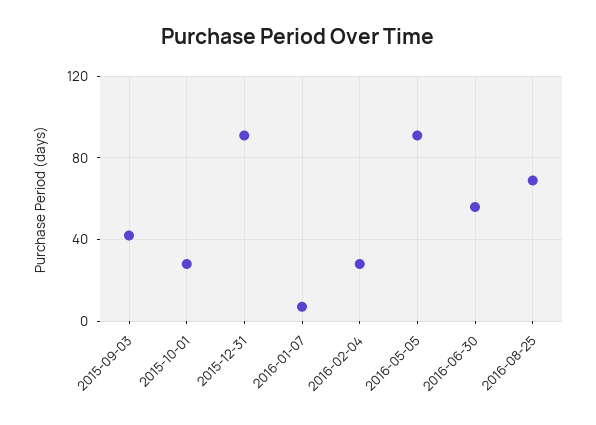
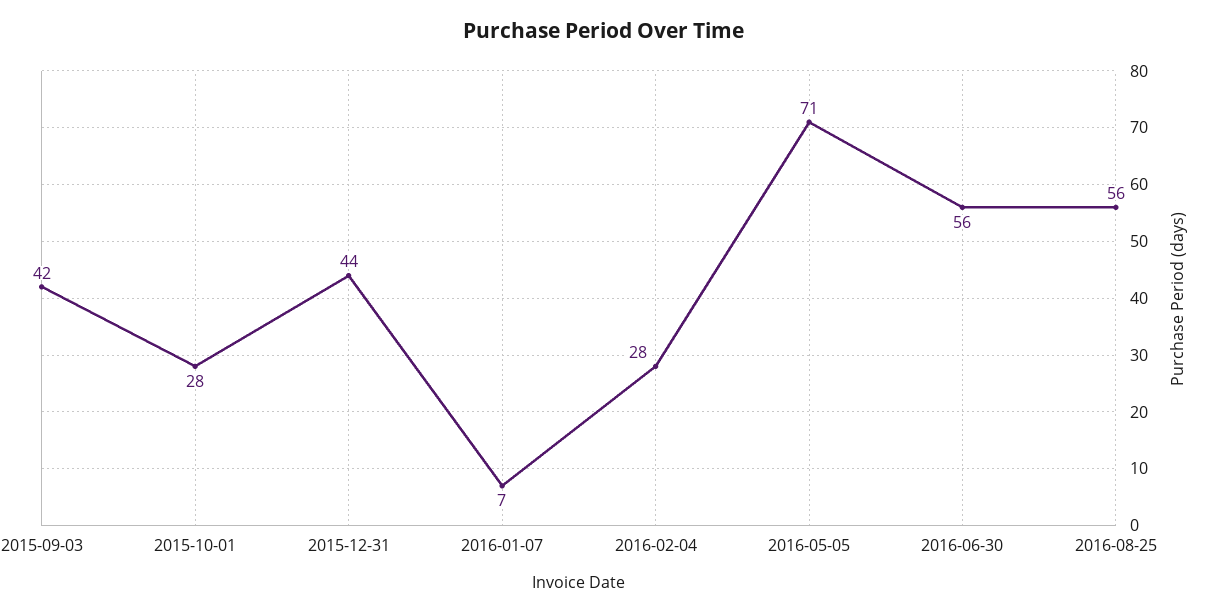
2015-12-31: 90 -> 44
2016-05-05: 90 -> 71
2016-08-25: 70 -> 56

